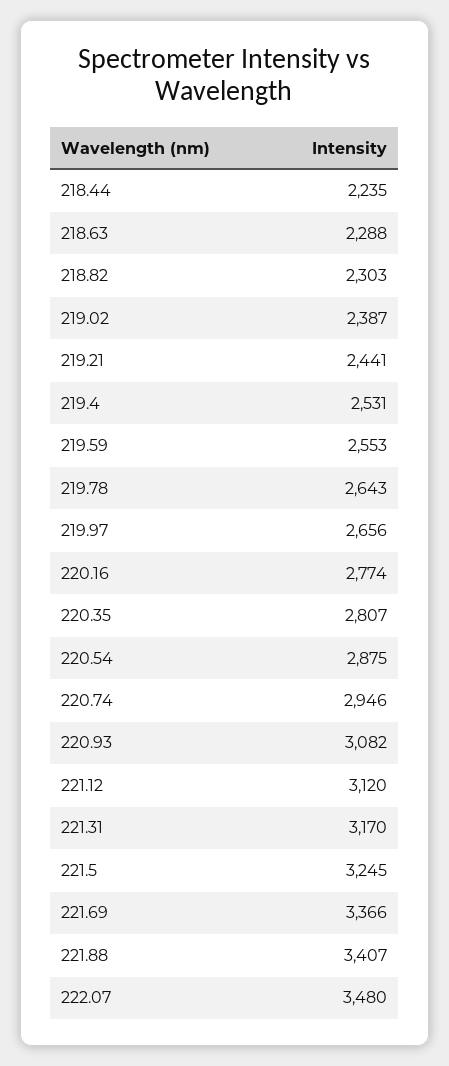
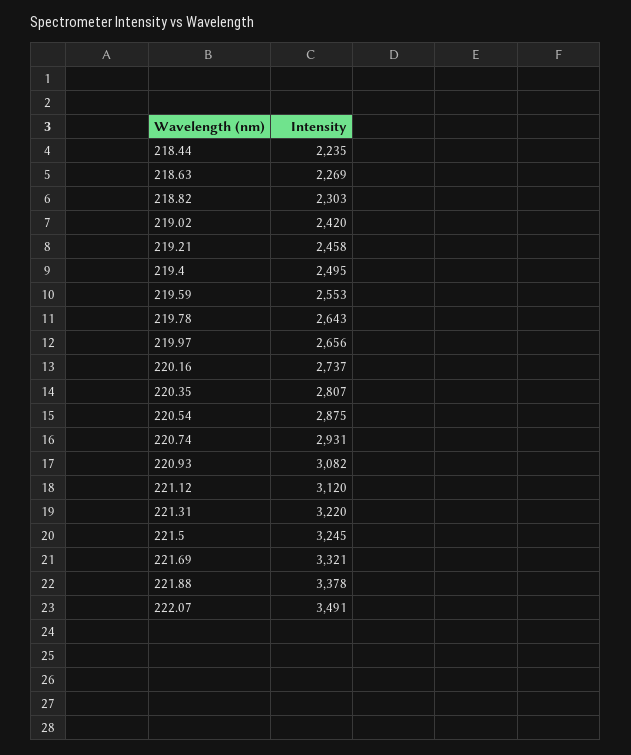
218.63: 2288 -> 2269
219.02: 2387 -> 2420
219.21: 2441 -> 2458
219.4: 2531 -> 2495
220.16: 2774 -> 2737
220.74: 2946 -> 2931
221.31: 3170 -> 3220
221.69: 3366 -> 3321
221.88: 3407 -> 3378
222.07: 3480 -> 3491

